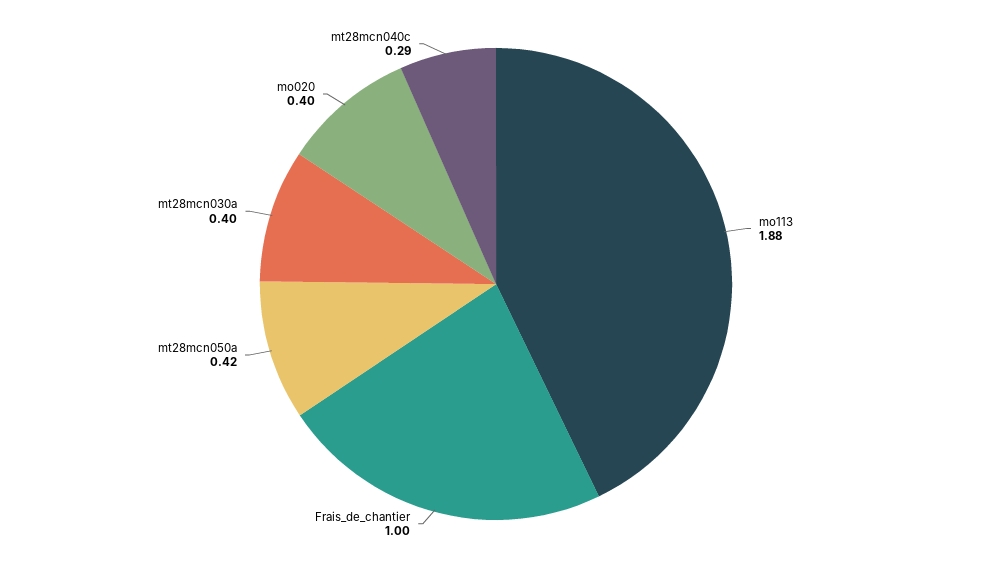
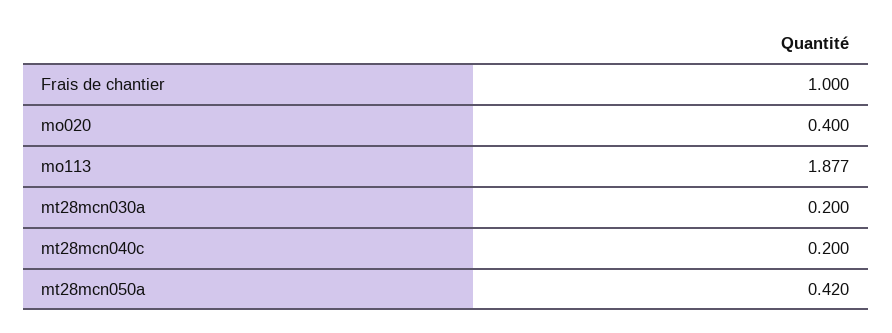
mt28mcn030a: 0.4 -> 0.2
mt28mcn040c: 0.29 -> 0.2

